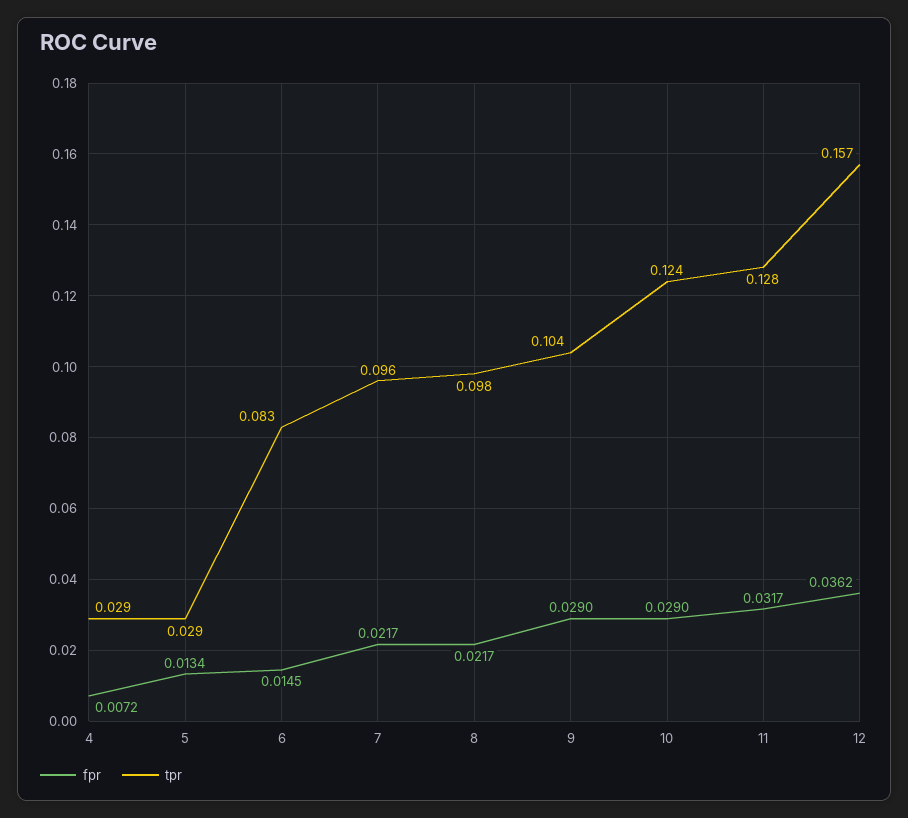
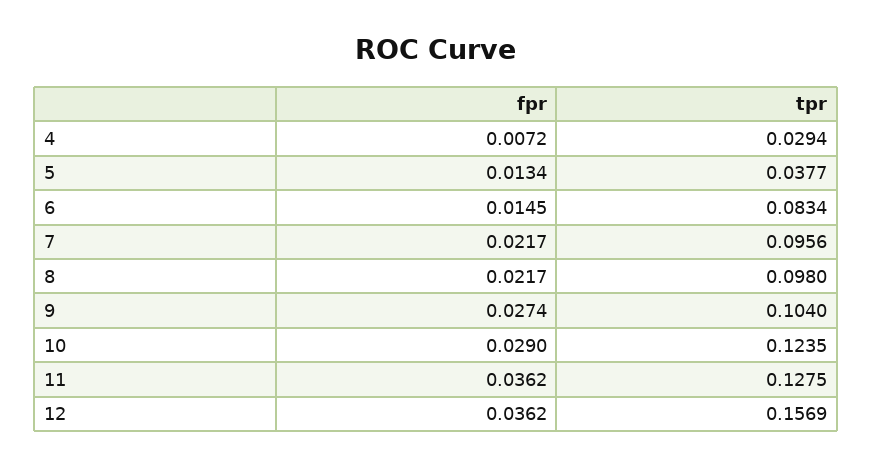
tpr, 5: 0.029 -> 0.0377
fpr, 9: 0.029 -> 0.0274
fpr, 11: 0.0317 -> 0.0362

